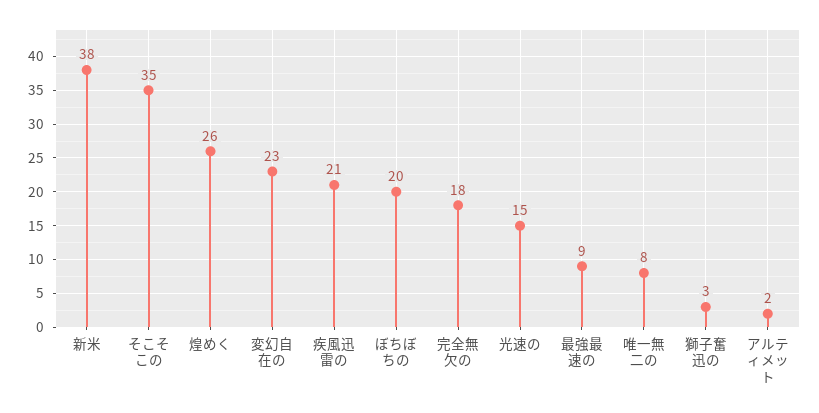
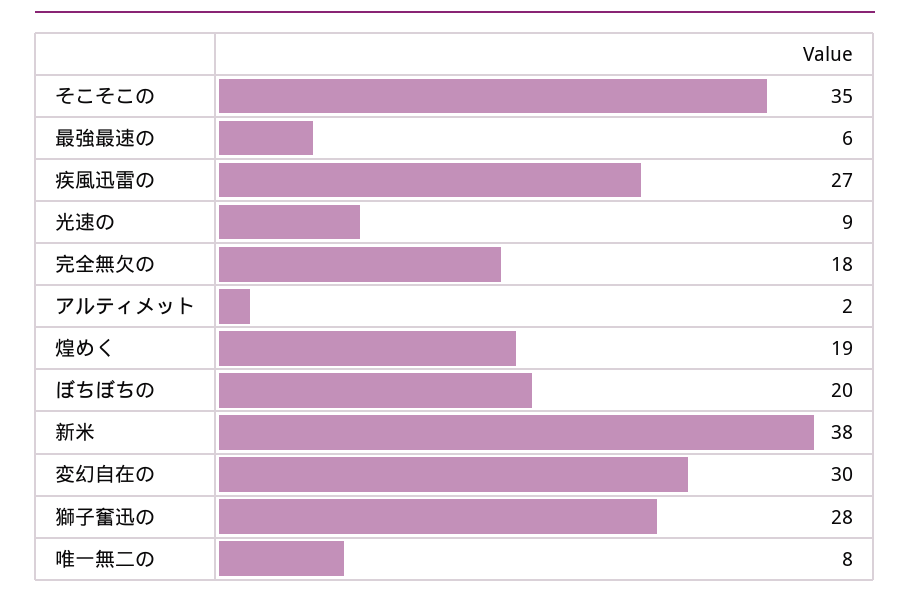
煌めく: 26 -> 19
変幻自在の: 23 -> 30
疾風迅雷の: 21 -> 27
光速の: 15 -> 9
最強最速の: 9 -> 6
獅子奮迅の: 3 -> 28

